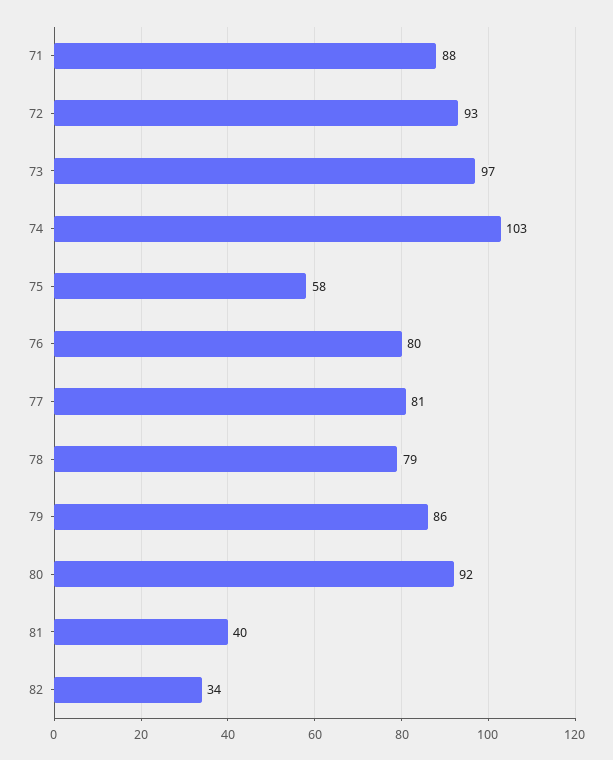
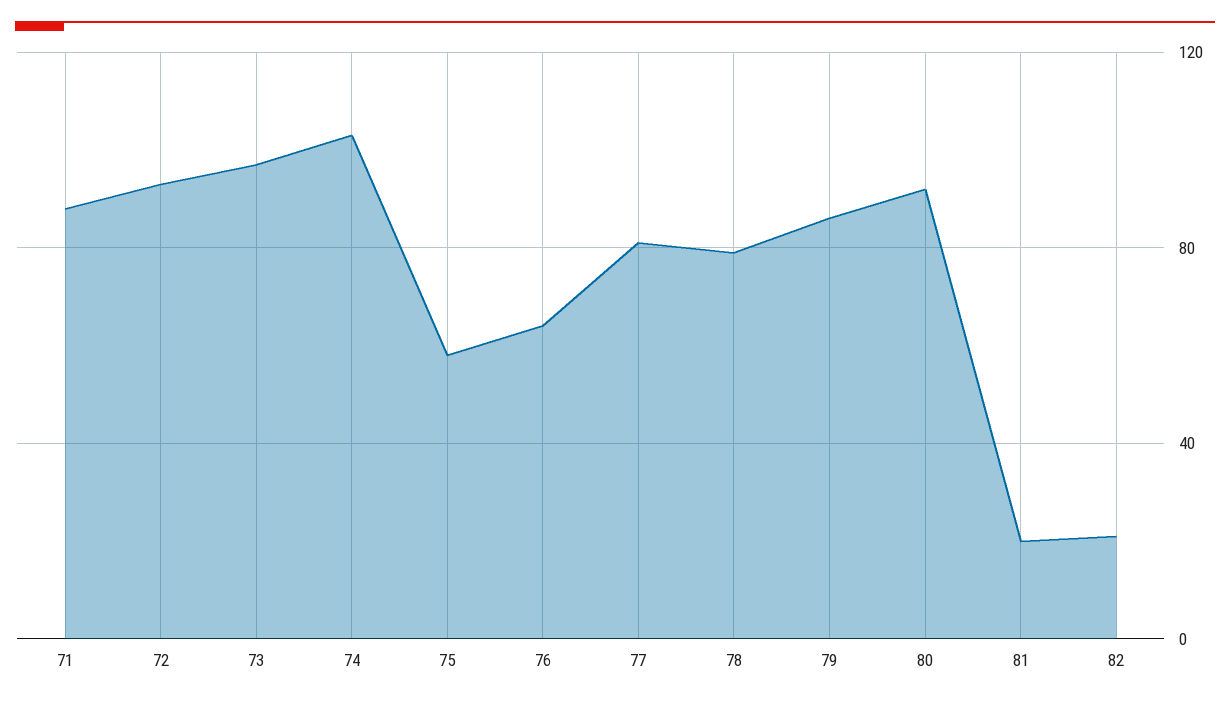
76: 80 -> 65
81: 40 -> 20
82: 34 -> 20

